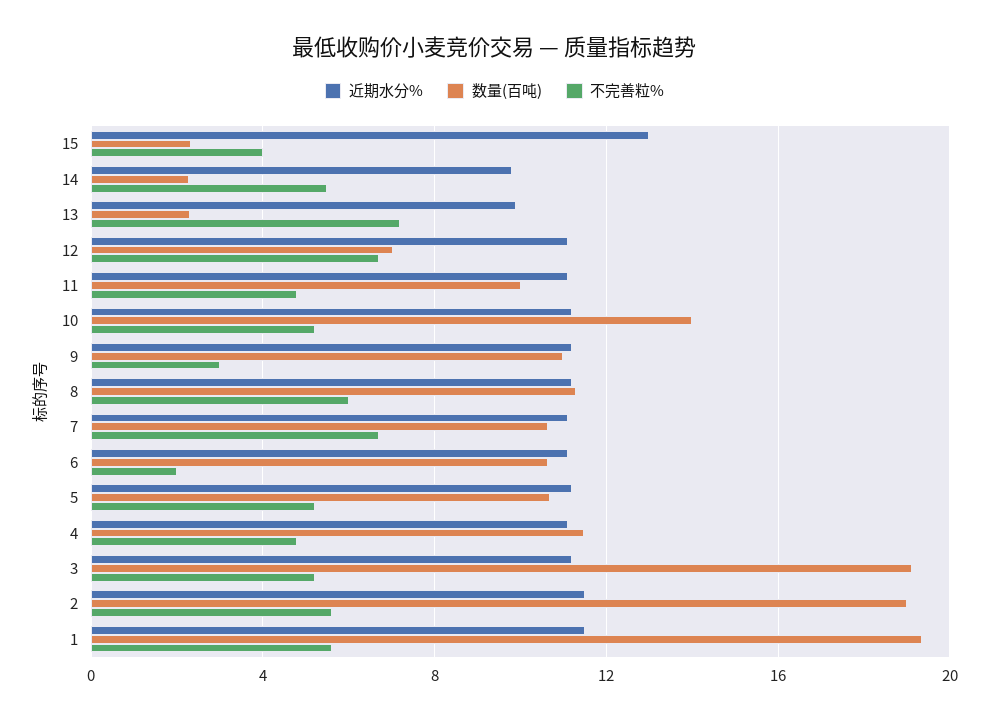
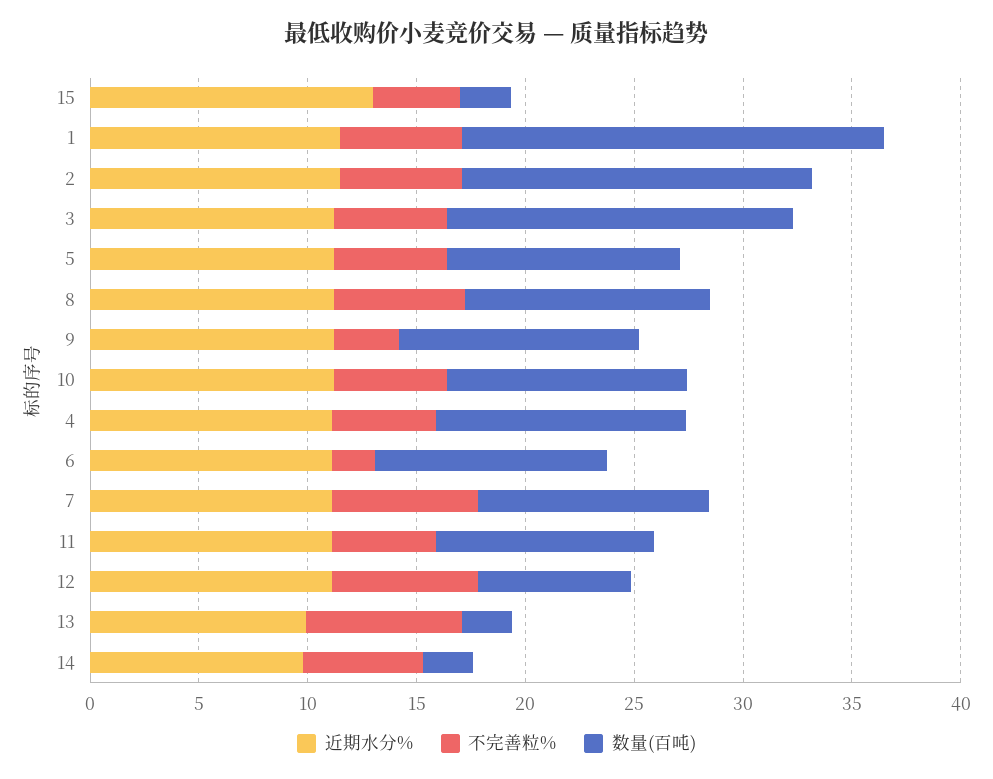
数量(百吨), 10: 14 -> 11
数量(百吨), 3: 19 -> 16
数量(百吨), 2: 19 -> 16

